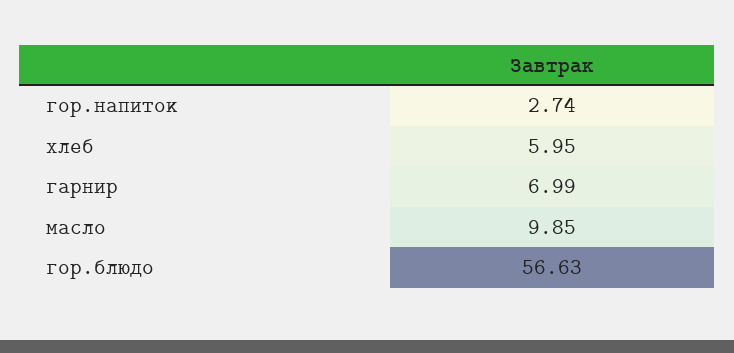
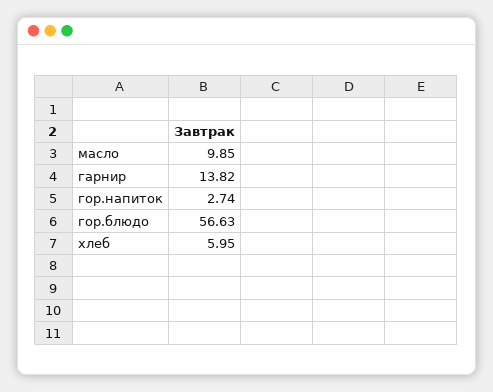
гарнир: 6.99 -> 13.82

